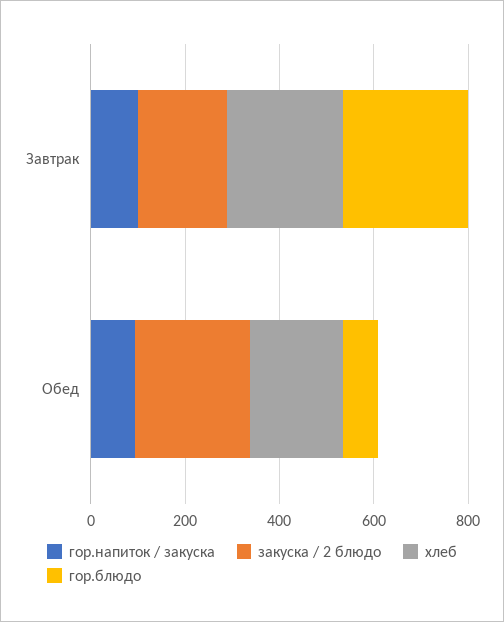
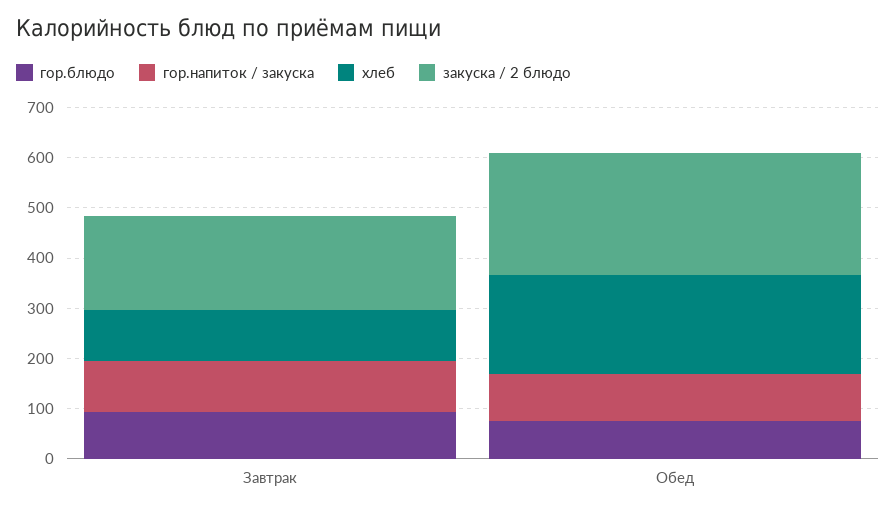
хлеб, Завтрак: 250 -> 100
гор.блюдо, Завтрак: 250 -> 100

